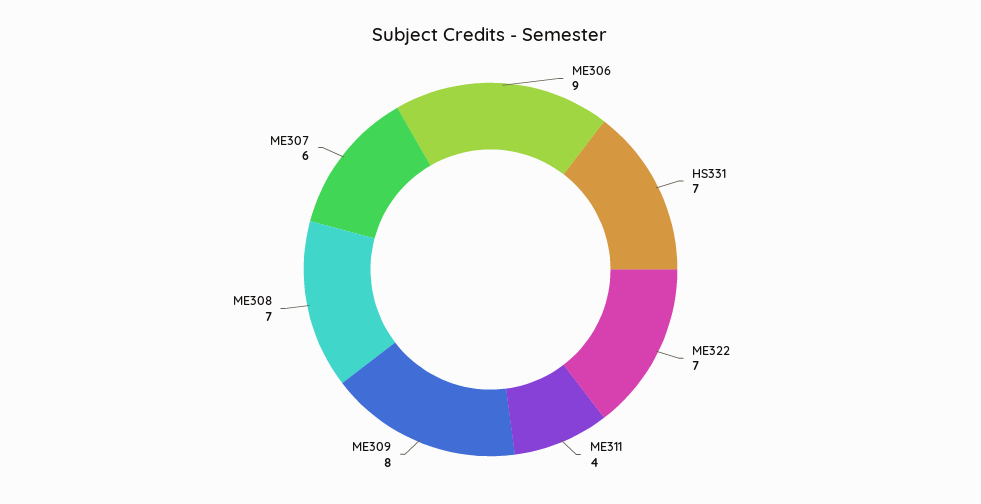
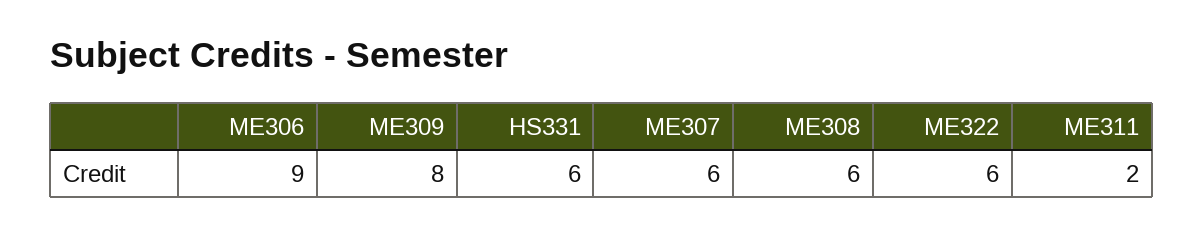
HS331: 7 -> 6
ME322: 7 -> 6
ME311: 4 -> 2
ME308: 7 -> 6

